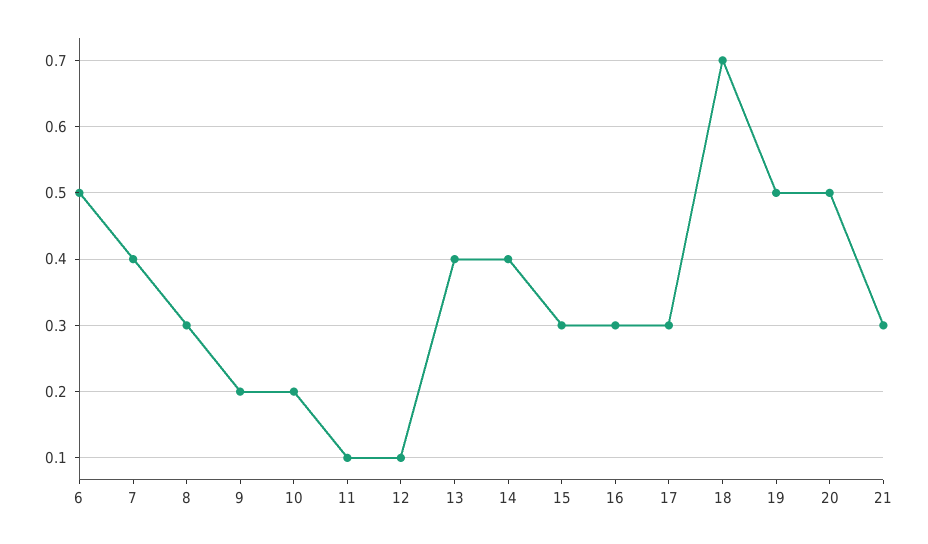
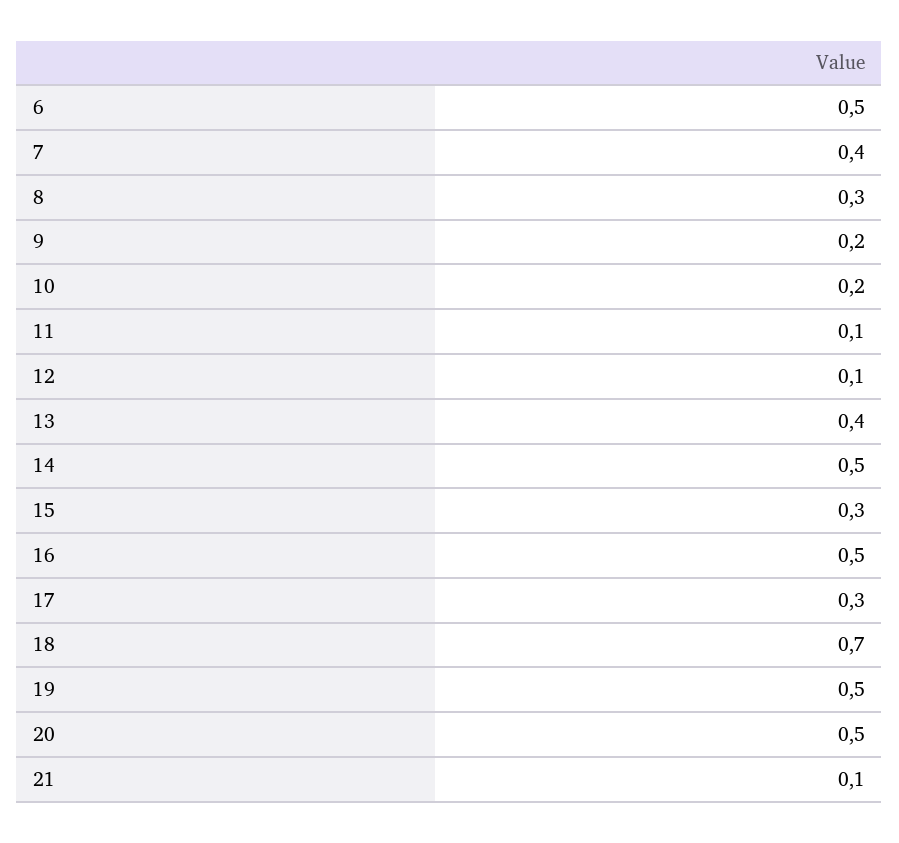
14: 0.4 -> 0.5
16: 0.3 -> 0.5
21: 0.3 -> 0.1

